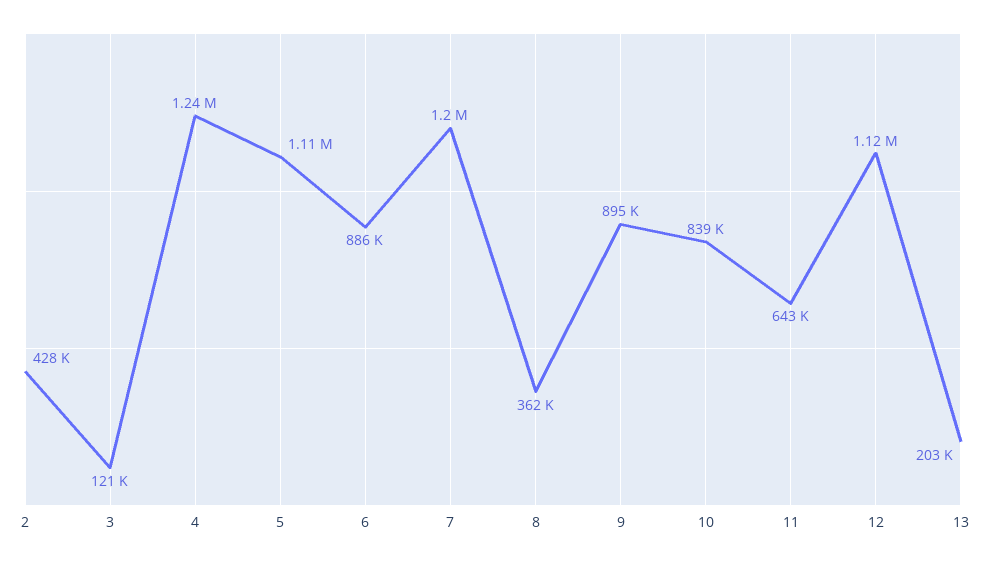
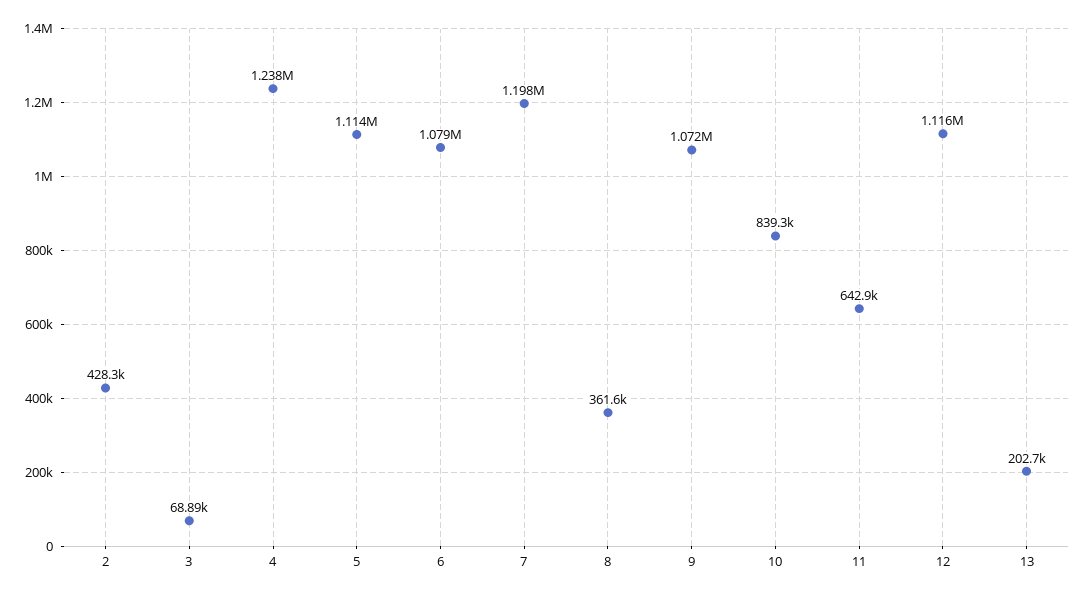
3: 121000 -> 68890
6: 886000 -> 1079000
9: 895000 -> 1072000

